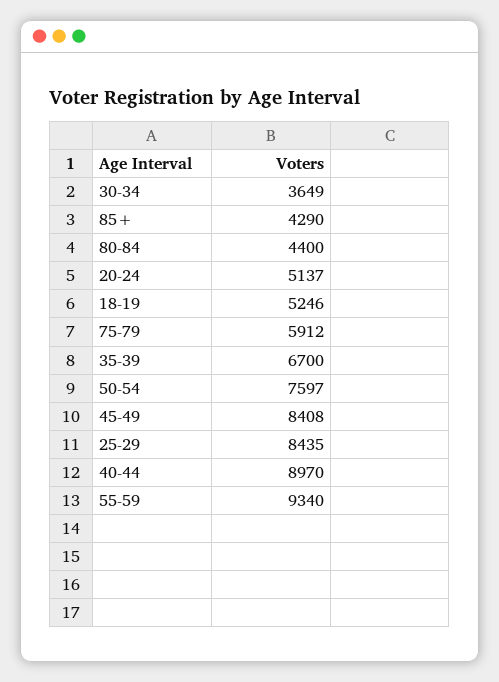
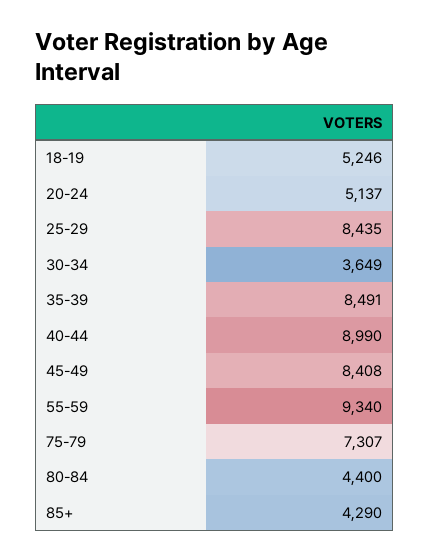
75-79: 5912 -> 7307
35-39: 6700 -> 8491
50-54: 7597 -> none
40-44: 8970 -> 8990

